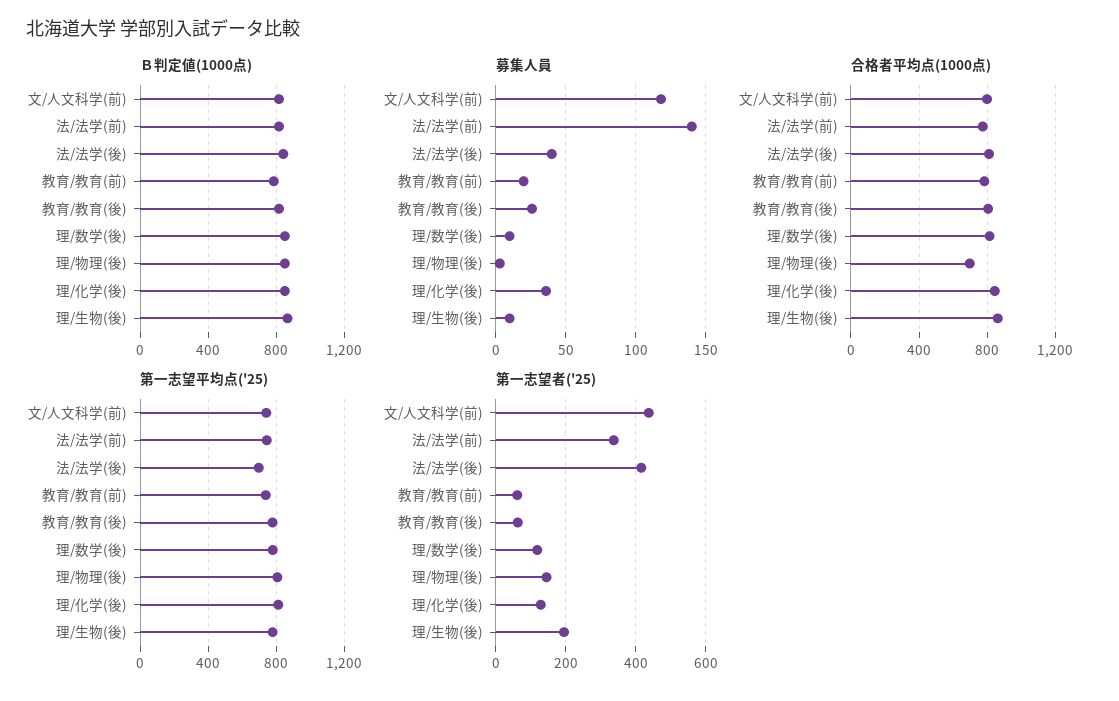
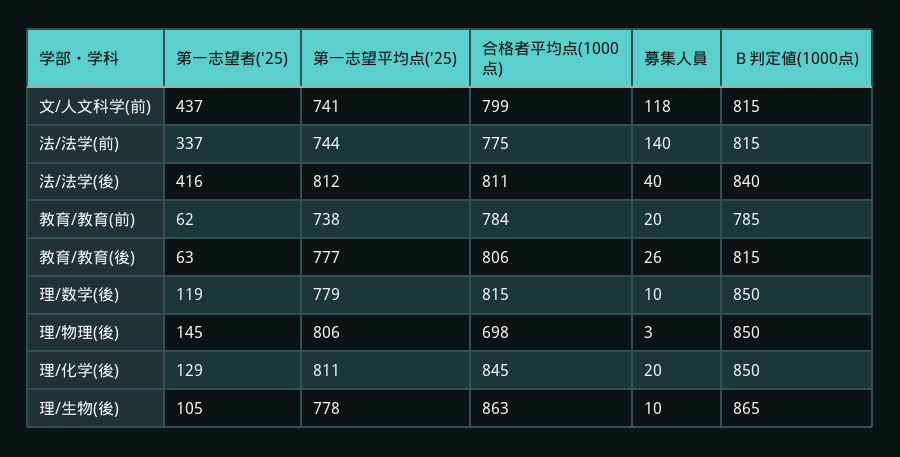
募集人員, 理/化学(後): 35 -> 20
第一志望平均点('25), 法/法学(後): 700 -> 812
第一志望者('25), 理/生物(後): 200 -> 105

